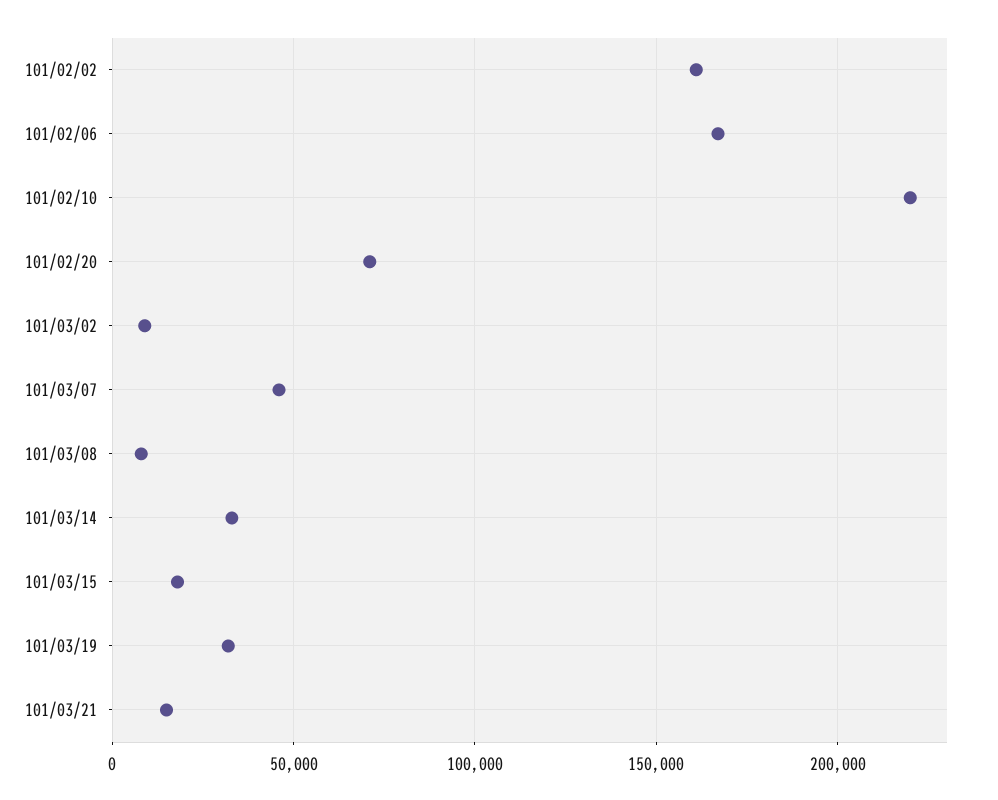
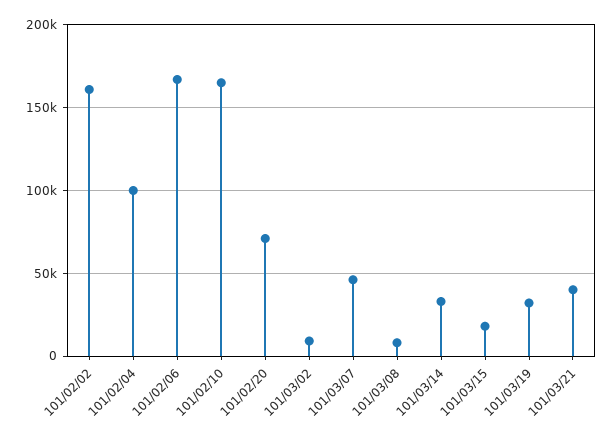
101/02/10: 220000 -> 165000
101/03/21: 15000 -> 40000
101/02/04: none -> 100000

